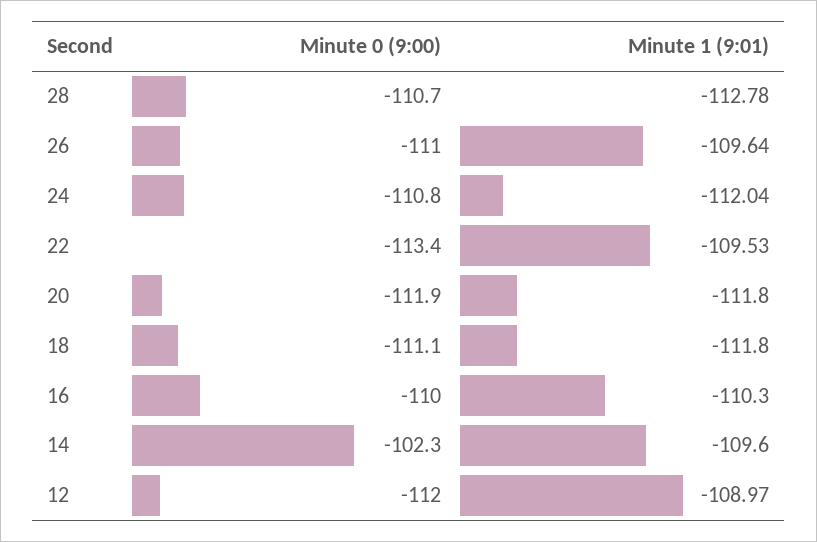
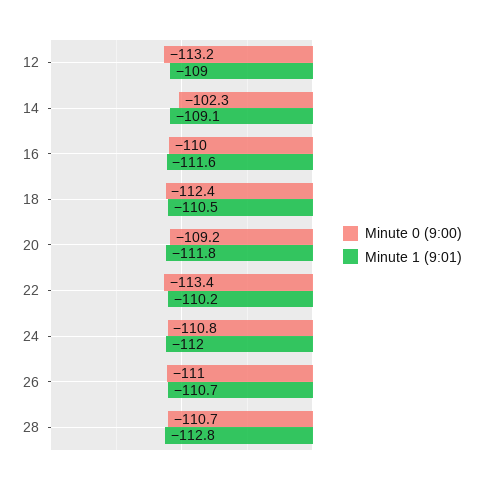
Minute 1 (9:01), 26: -109.64 -> -110.7
Minute 1 (9:01), 22: -109.53 -> -110.2
Minute 0 (9:00), 20: -111.9 -> -109.2
Minute 0 (9:00), 18: -111.1 -> -112.4
Minute 1 (9:01), 18: -111.8 -> -110.5
Minute 1 (9:01), 16: -110.3 -> -111.6
Minute 1 (9:01), 14: -109.6 -> -109.1
Minute 0 (9:00), 12: -112 -> -113.2

